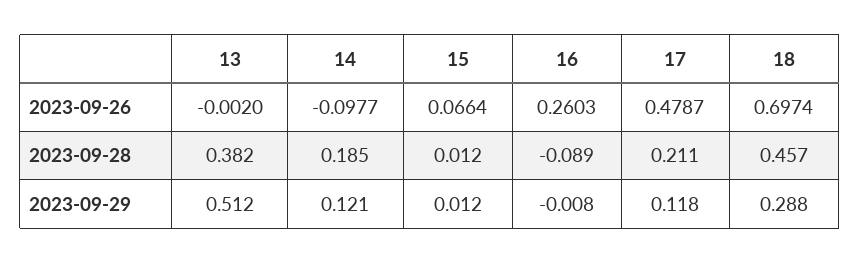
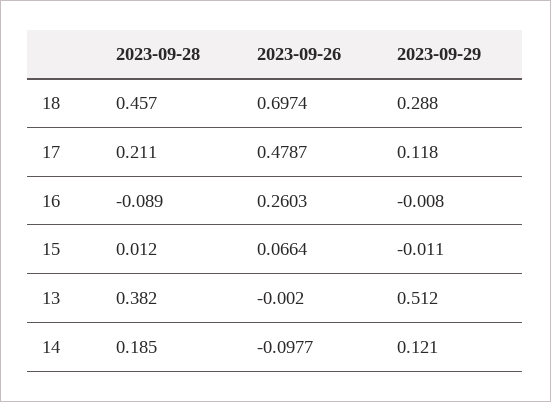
15, 2023-09-29: 0.012 -> -0.011

